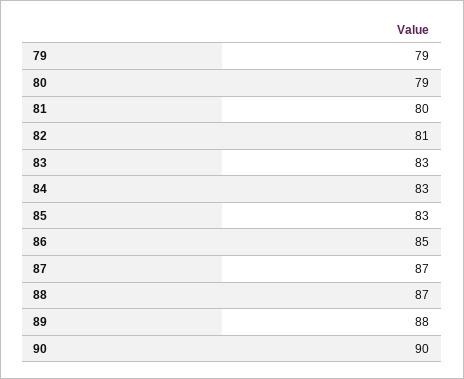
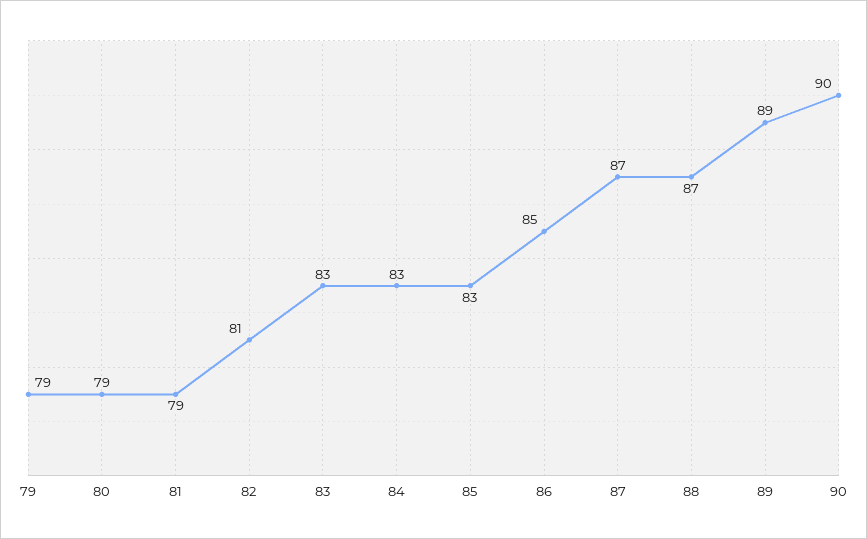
81: 80 -> 79
89: 88 -> 89

